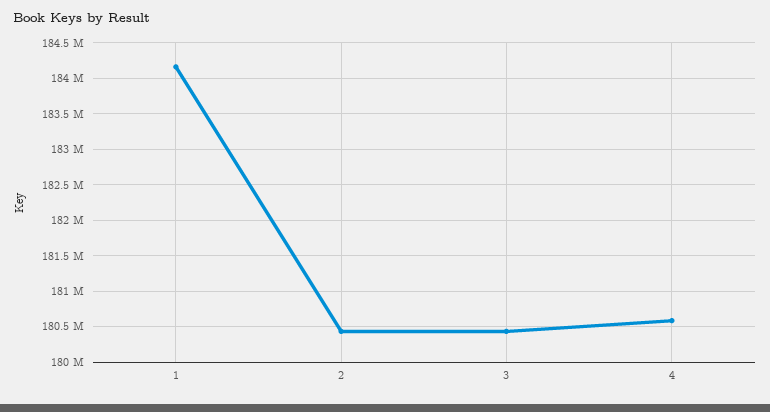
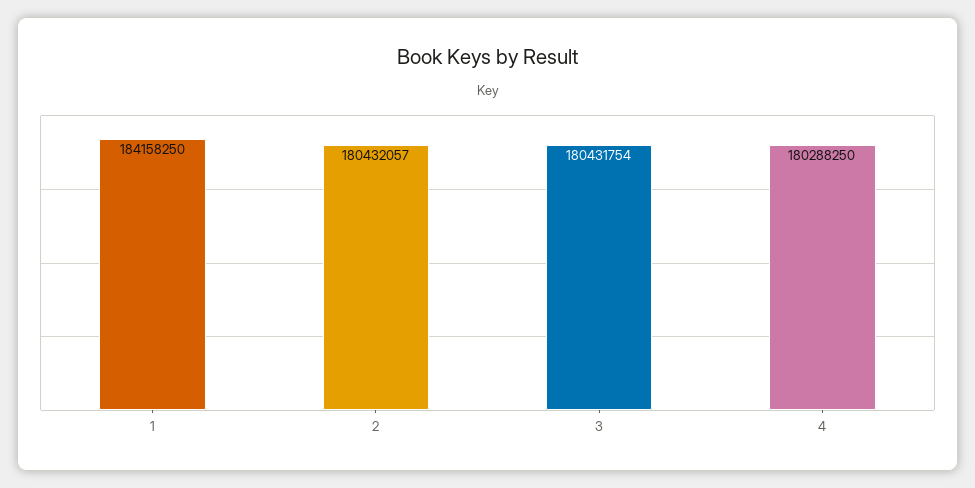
4: 180600000 -> 180288250

